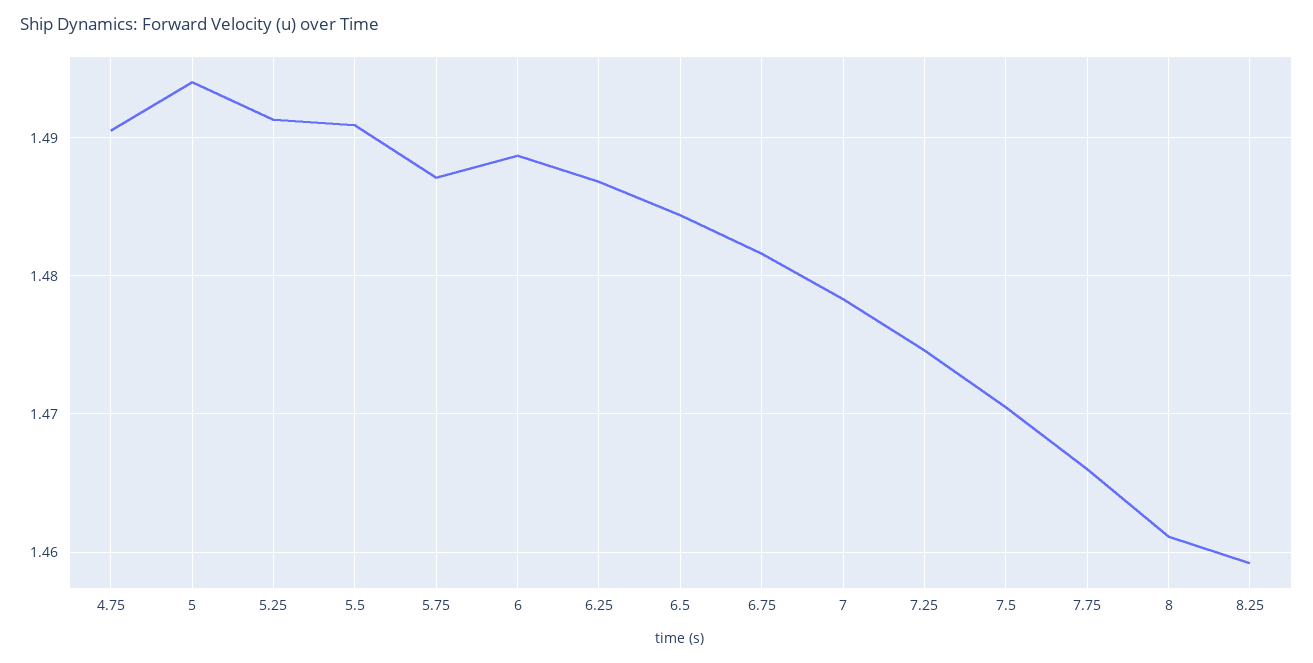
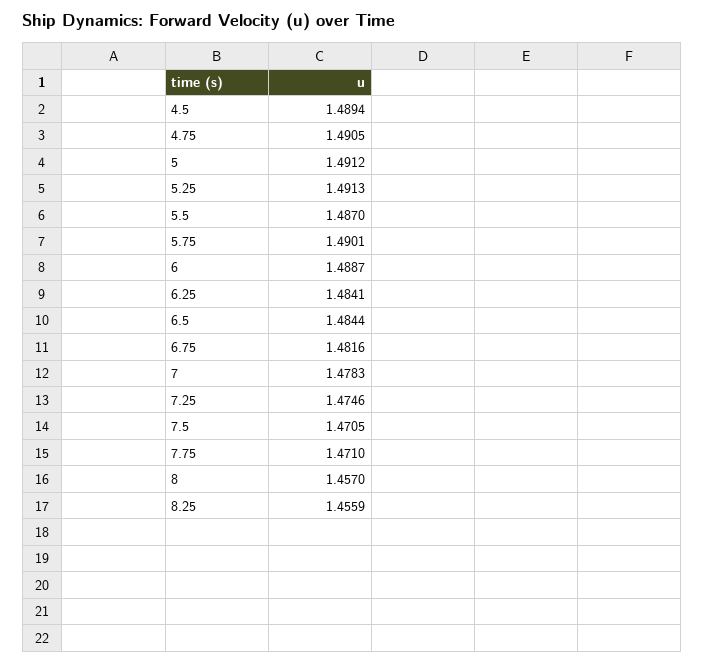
5: 1.494 -> 1.4912
5.5: 1.491 -> 1.487
5.75: 1.487 -> 1.4901
6.25: 1.487 -> 1.4841
7.75: 1.466 -> 1.471
8: 1.461 -> 1.457
8.25: 1.459 -> 1.4559
4.5: none -> 1.4894

